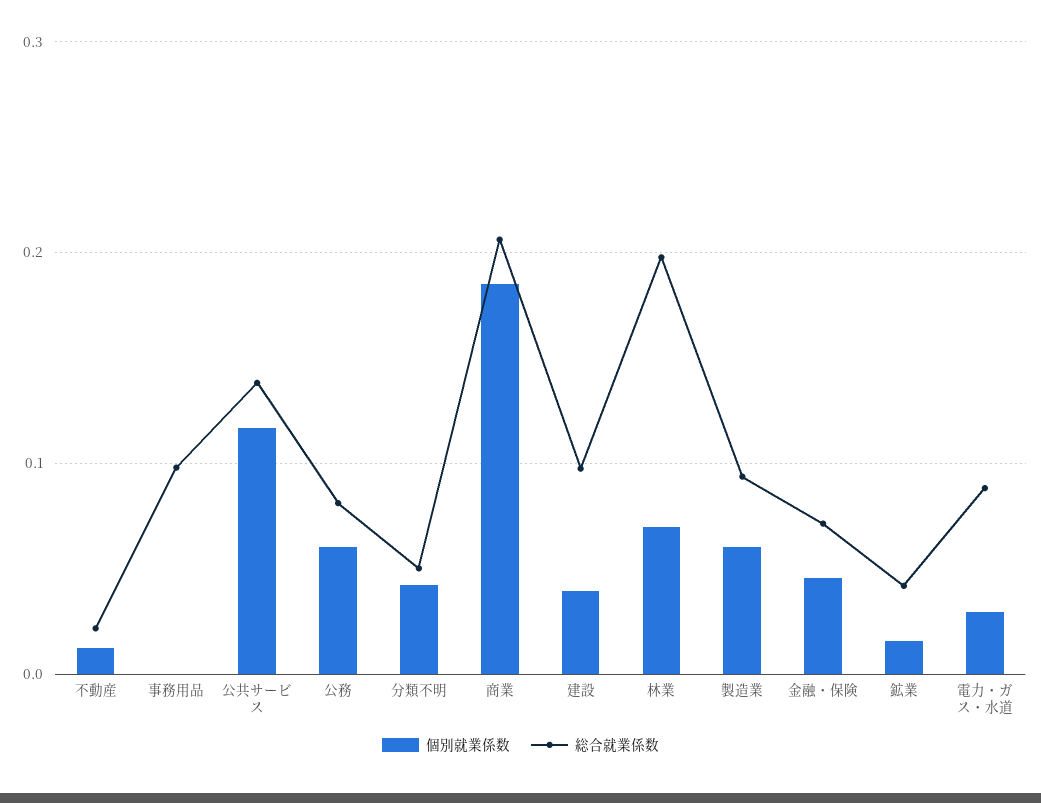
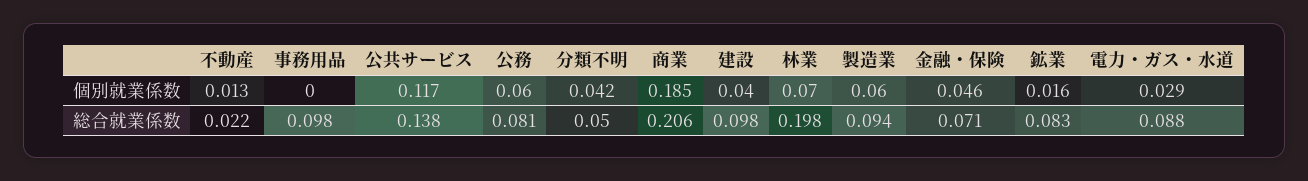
総合就業係数, 鉱業: 0.04 -> 0.083

